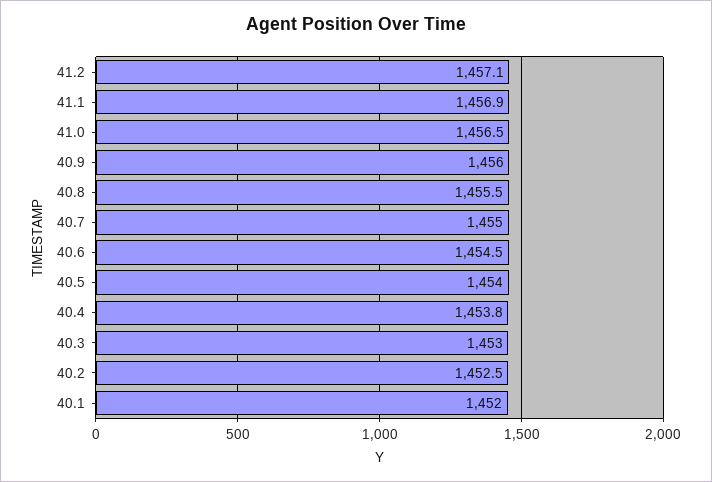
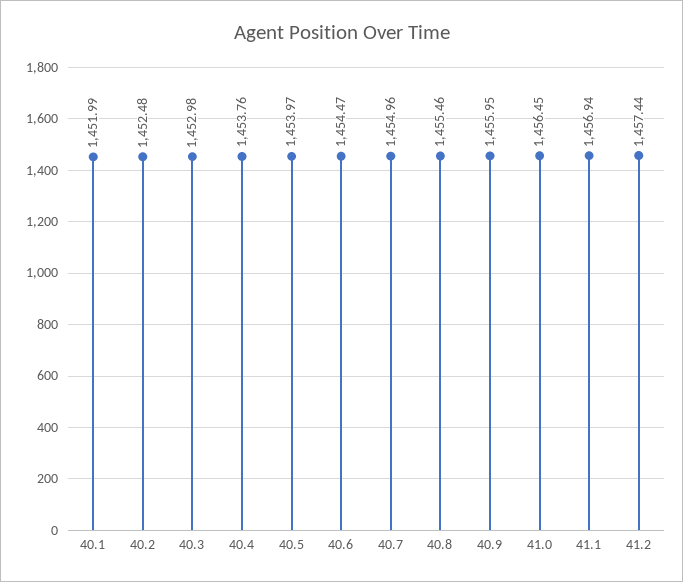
41.2: 1457.1 -> 1457.44

